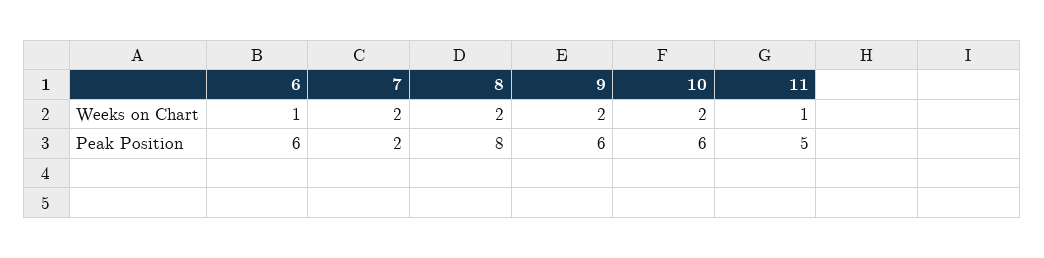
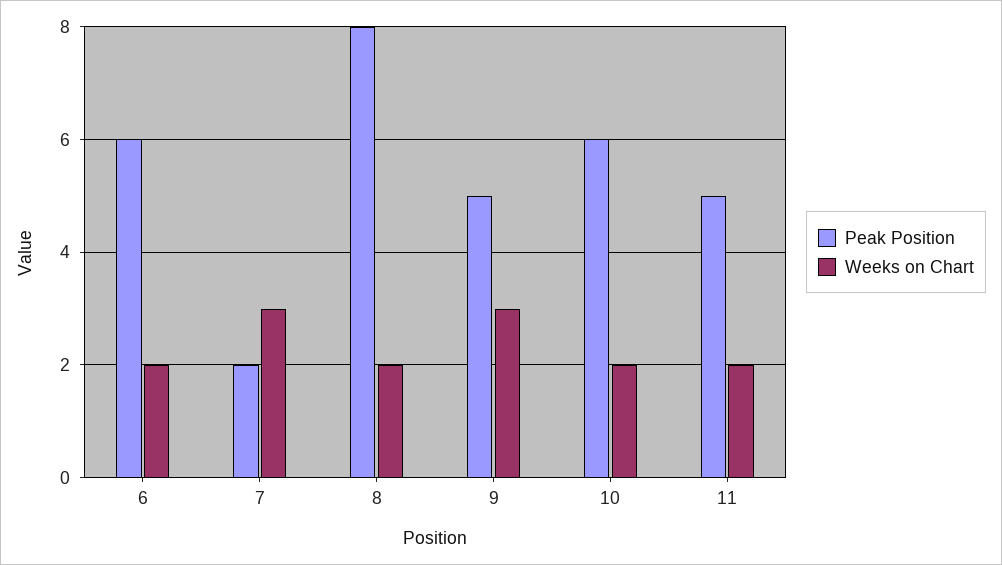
Weeks on Chart, 6: 1 -> 2
Weeks on Chart, 7: 2 -> 3
Weeks on Chart, 9: 2 -> 3
Weeks on Chart, 11: 1 -> 2
Peak Position, 9: 6 -> 5

